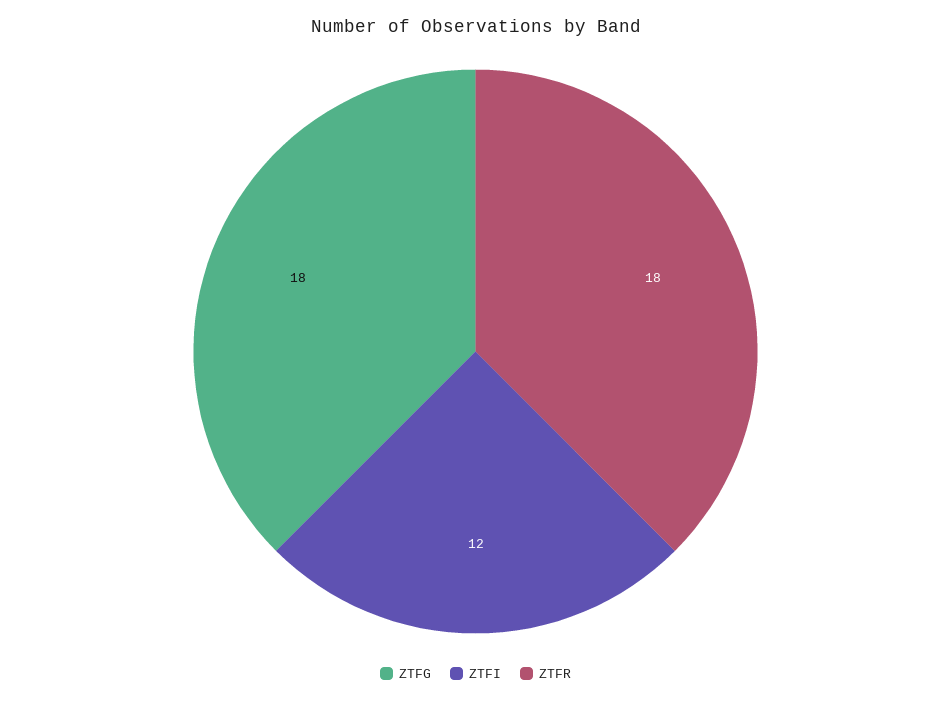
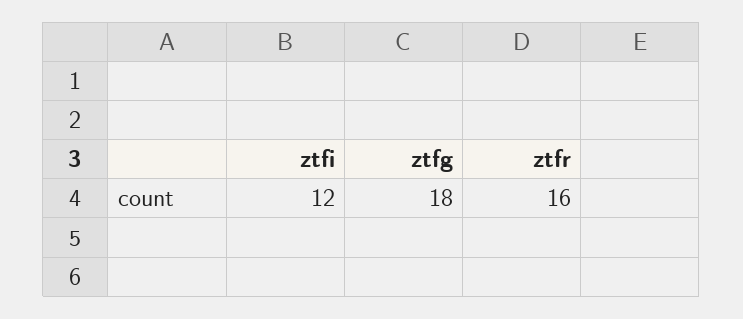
ZTFR: 18 -> 16

